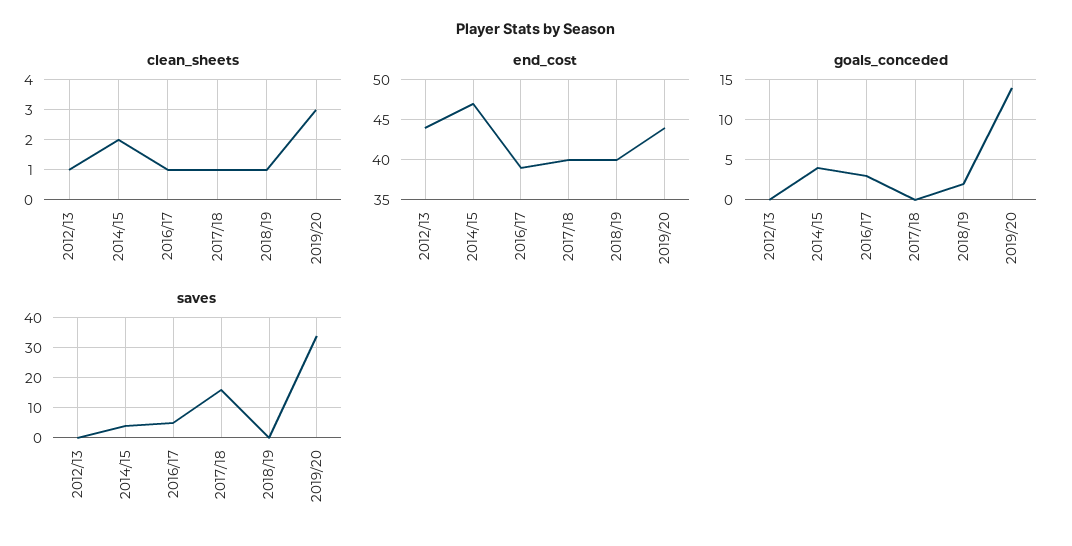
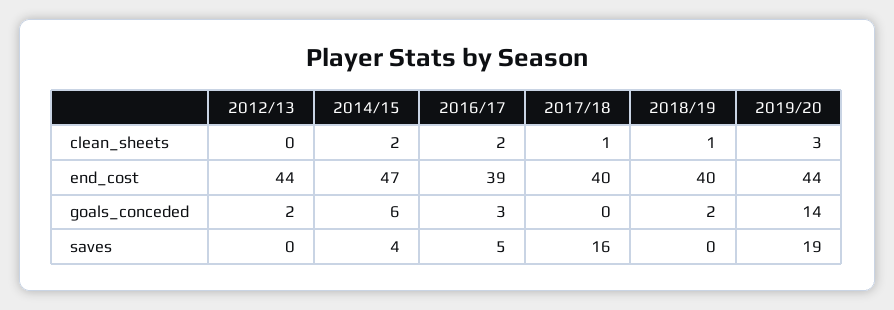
clean_sheets, 2012/13: 1 -> 0
clean_sheets, 2016/17: 1 -> 2
goals_conceded, 2012/13: 0 -> 2
goals_conceded, 2014/15: 4 -> 6
saves, 2019/20: 35 -> 19

